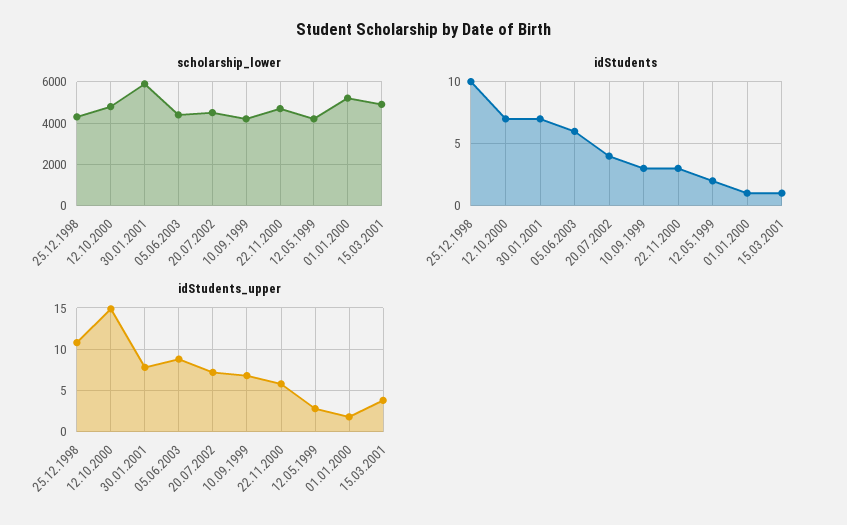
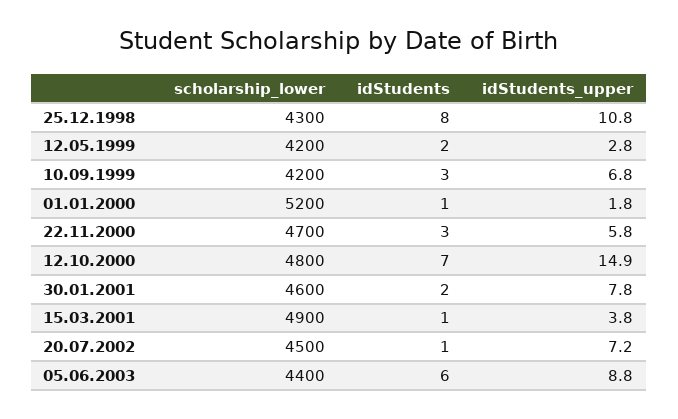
scholarship_lower, 30.01.2001: 6000 -> 4600
idStudents, 25.12.1998: 10 -> 8
idStudents, 30.01.2001: 7 -> 2
idStudents, 20.07.2002: 4 -> 1

